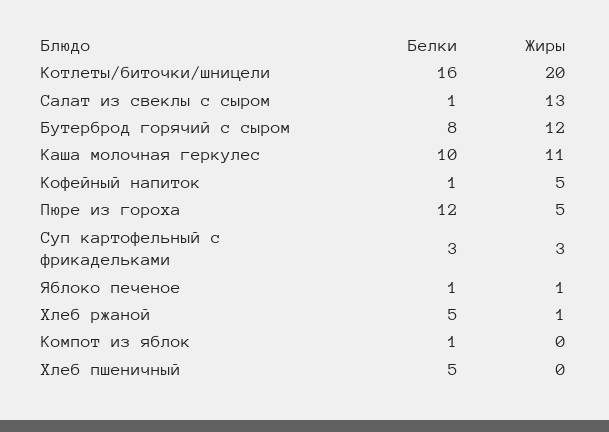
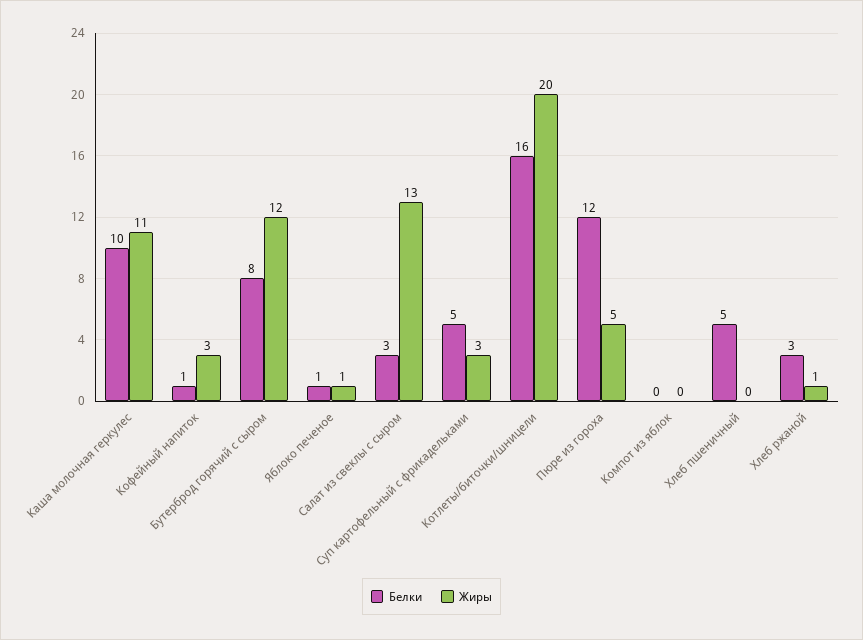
Белки, Салат из свеклы с сыром: 1 -> 3
Жиры, Кофейный напиток: 5 -> 3
Белки, Суп картофельный с фрикадельками: 3 -> 5
Белки, Хлеб ржаной: 5 -> 3
Белки, Компот из яблок: 1 -> 0

